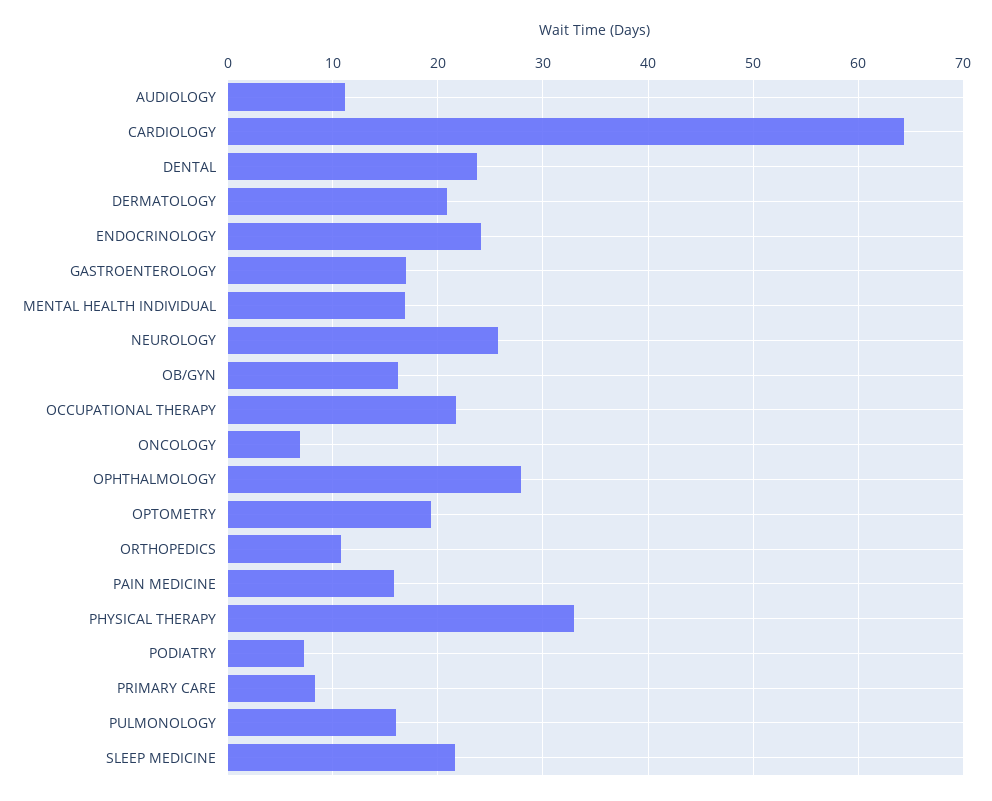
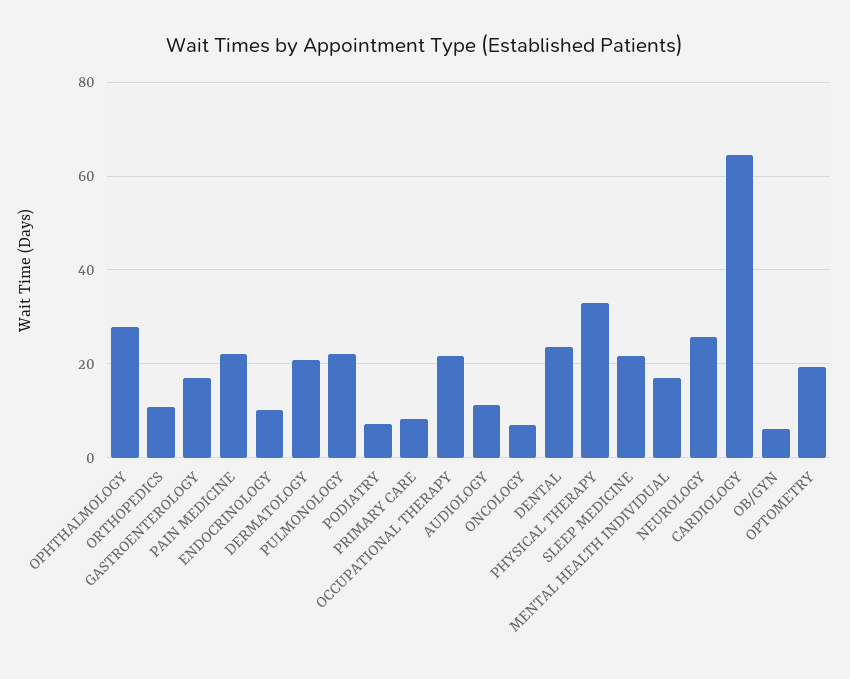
ENDOCRINOLOGY: 24 -> 10
OB/GYN: 16 -> 6
PAIN MEDICINE: 16 -> 22
PULMONOLOGY: 16 -> 22

